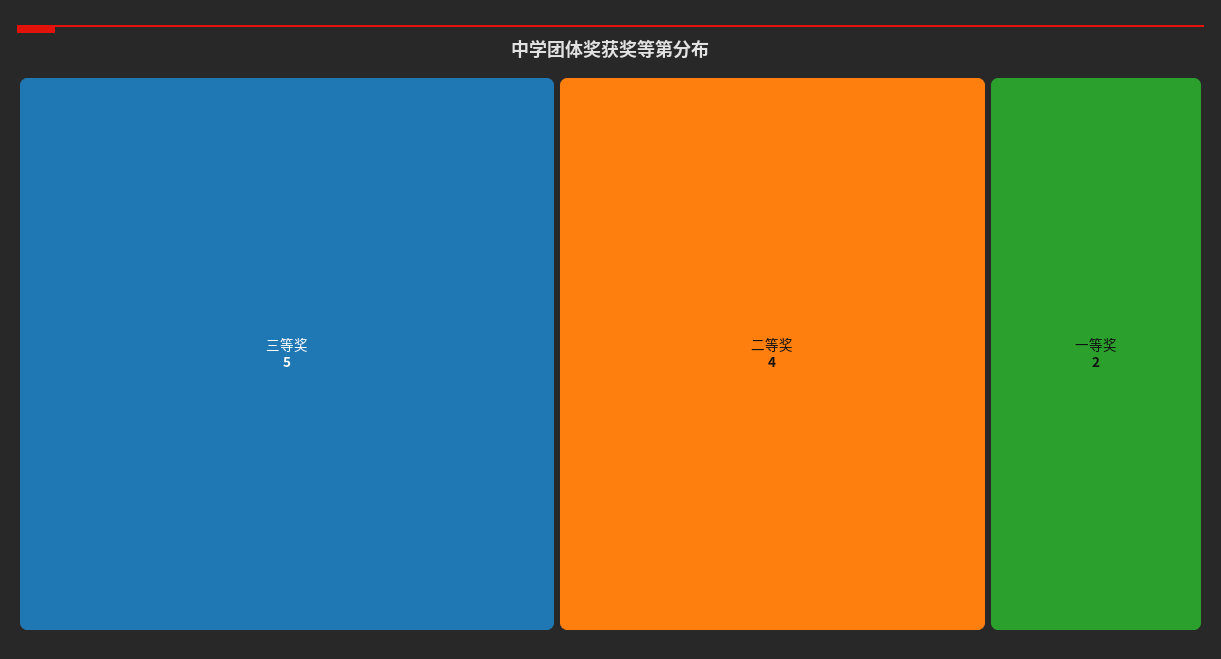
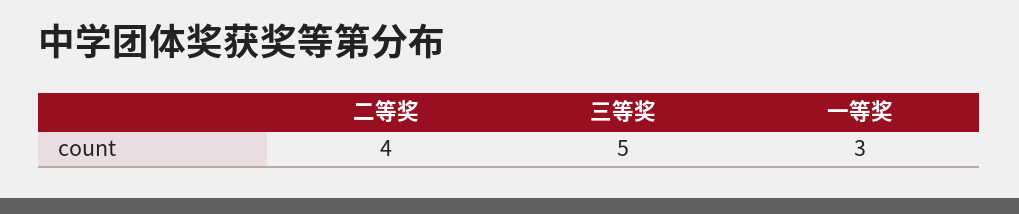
一等奖: 2 -> 3

